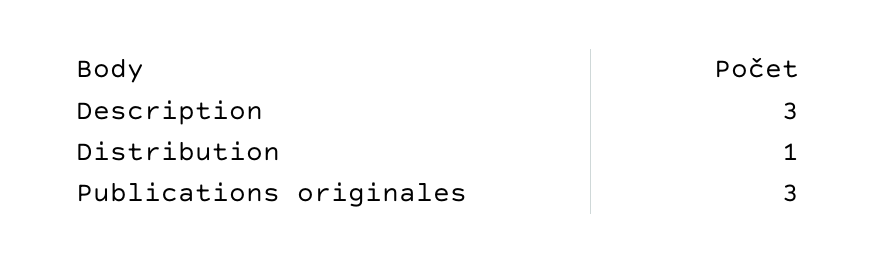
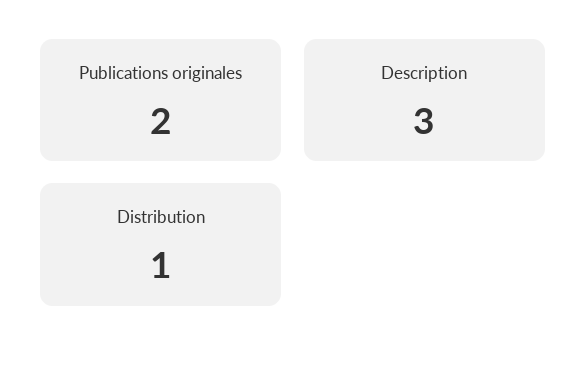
Publications originales: 3 -> 2

